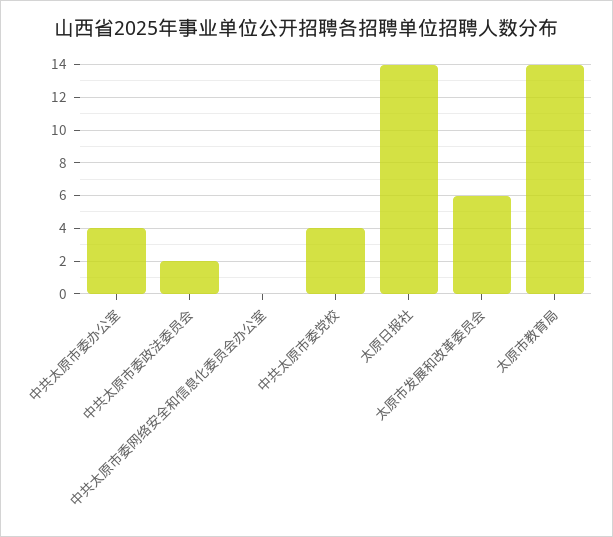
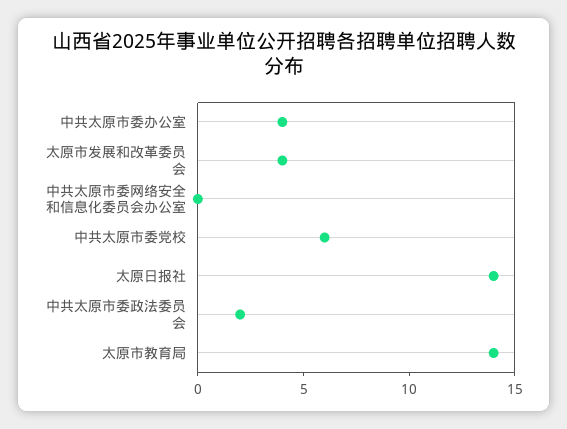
中共太原市委党校: 4 -> 6
太原市发展和改革委员会: 6 -> 4

